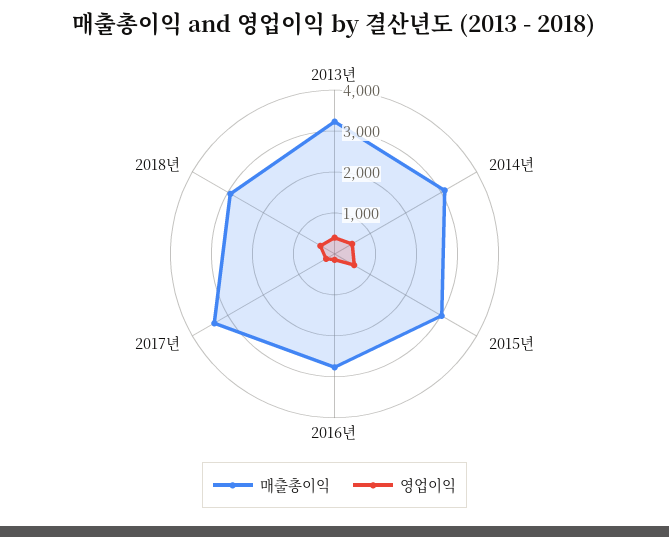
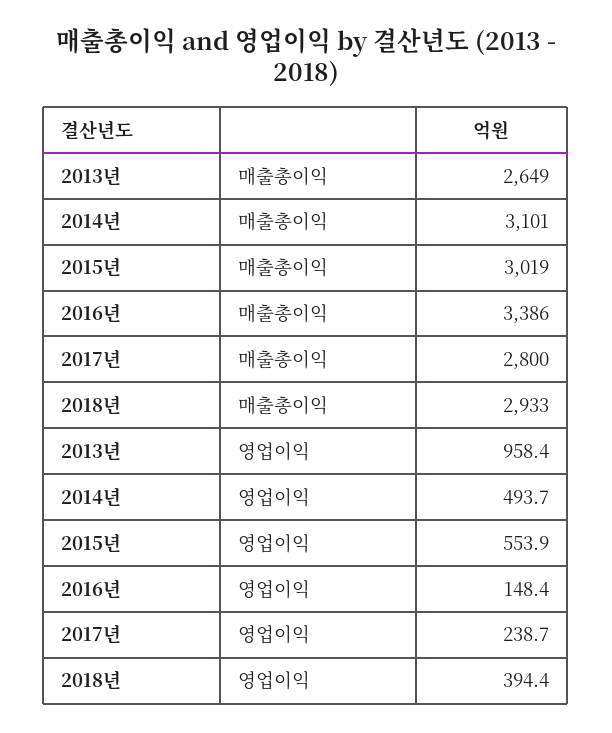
매출총이익, 2013년: 3200 -> 2649
영업이익, 2013년: 400 -> 958.4
매출총이익, 2016년: 2800 -> 3386
매출총이익, 2017년: 3400 -> 2800

